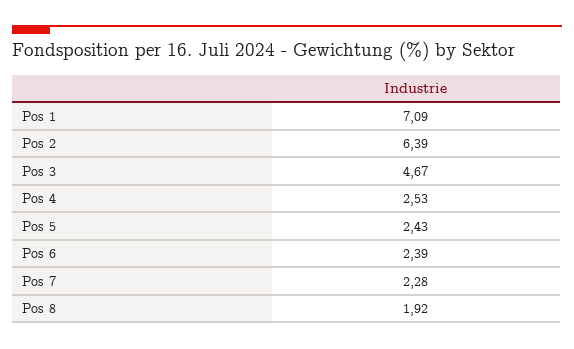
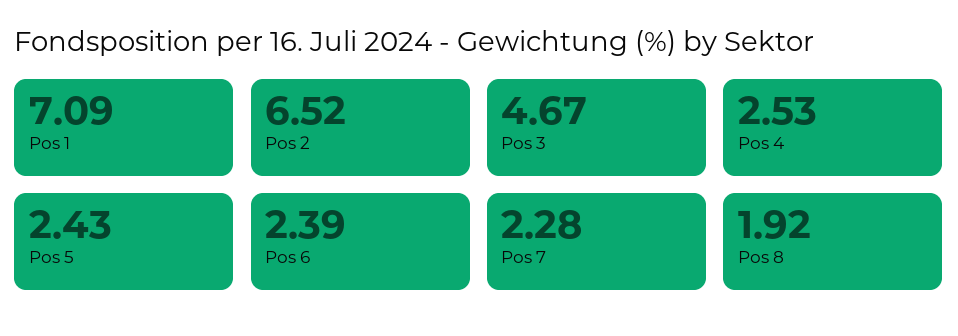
Pos 2: 6.39 -> 6.52

